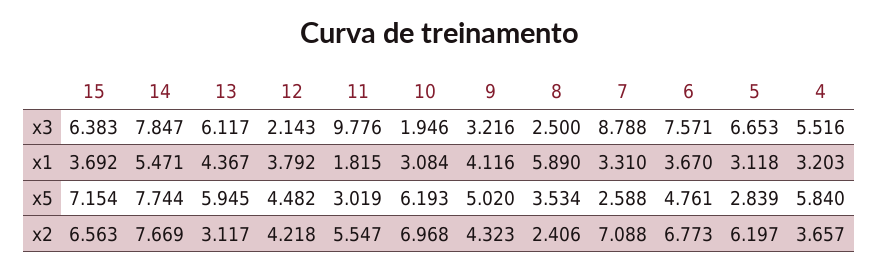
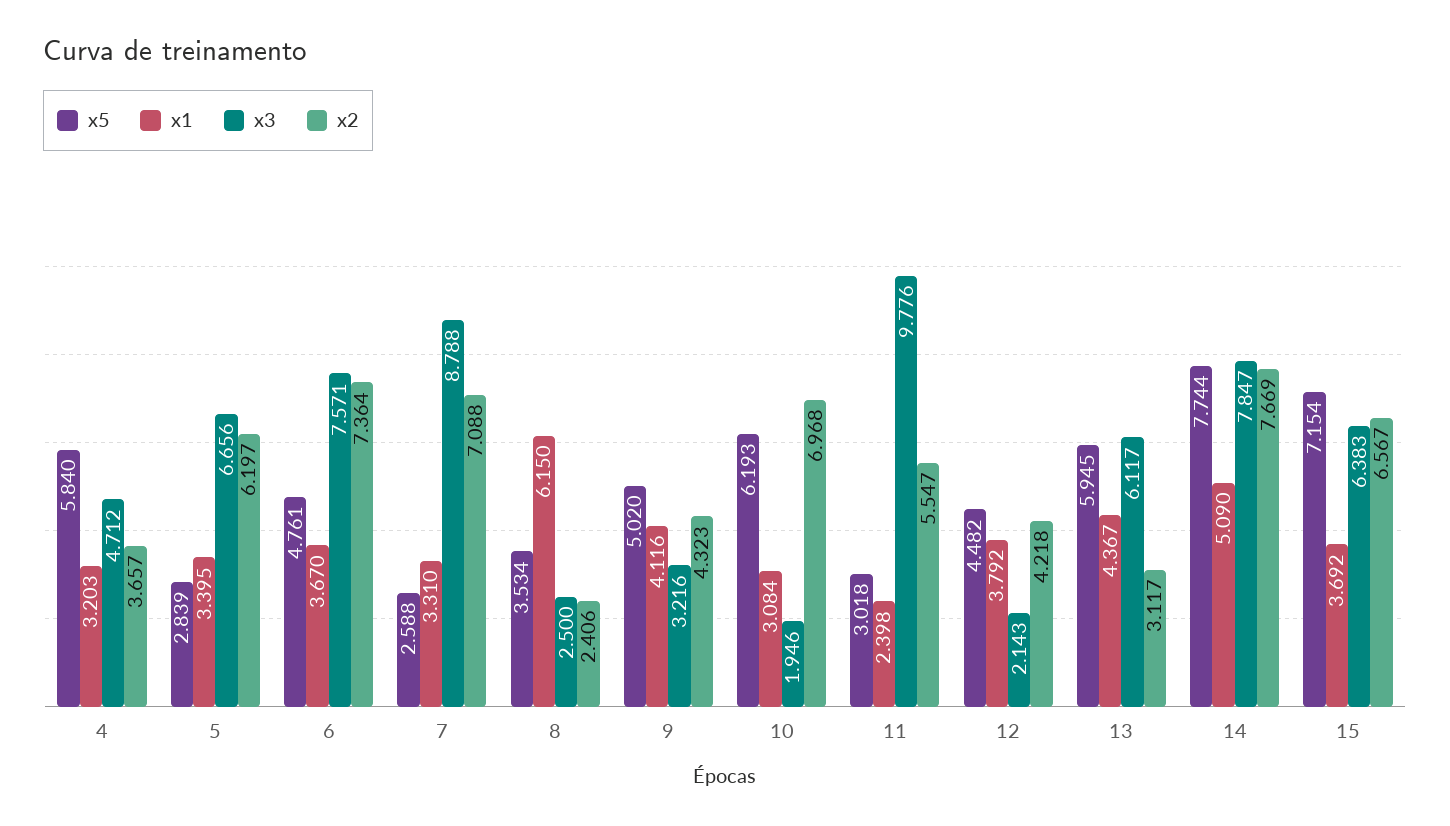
x3, 5: 6.653 -> 6.656
x3, 4: 5.516 -> 4.712
x1, 14: 5.471 -> 5.09
x1, 11: 1.815 -> 2.398
x1, 8: 5.89 -> 6.15
x1, 5: 3.118 -> 3.395
x5, 11: 3.019 -> 3.018
x2, 15: 6.563 -> 6.567
x2, 6: 6.773 -> 7.364

